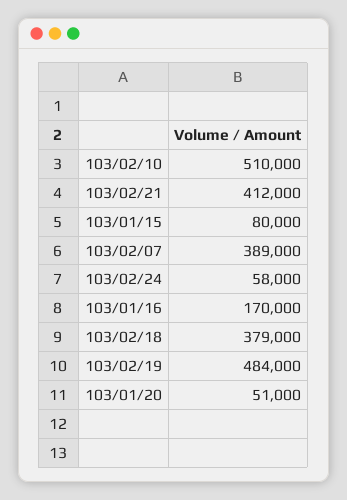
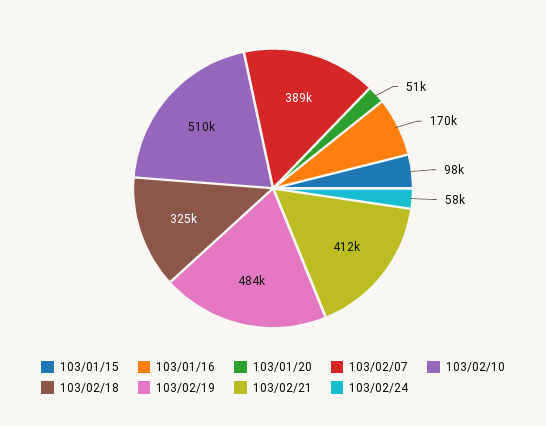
103/01/15: 80000 -> 98000
103/02/18: 379000 -> 325000

